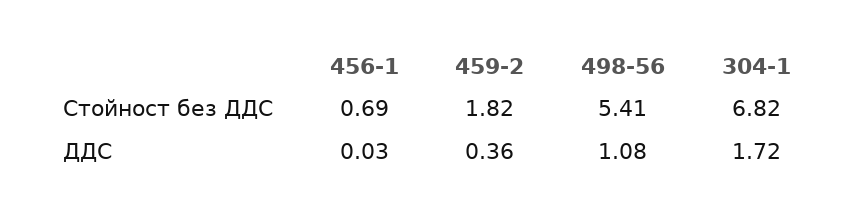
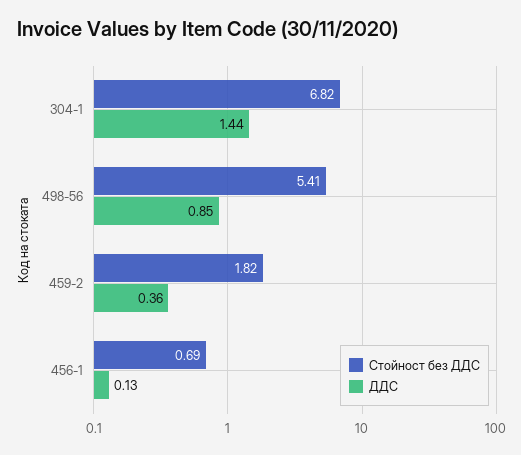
ДДС, 456-1: 0.03 -> 0.13
ДДС, 498-56: 1.08 -> 0.85
ДДС, 304-1: 1.72 -> 1.44

